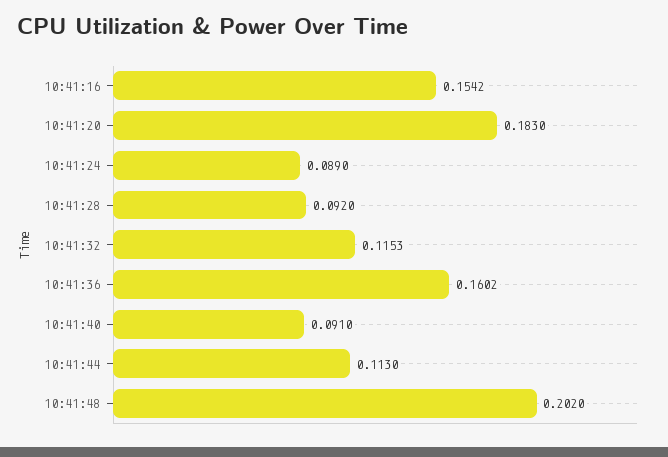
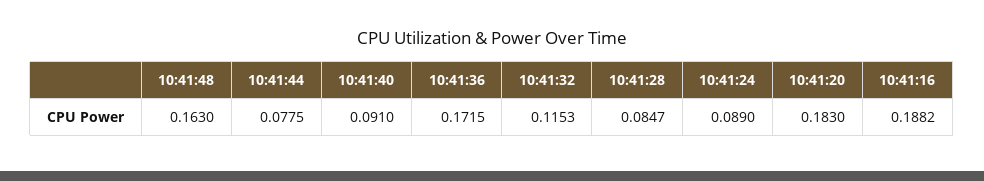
10:41:16: 0.1542 -> 0.1882
10:41:28: 0.092 -> 0.0847
10:41:36: 0.1602 -> 0.1715
10:41:44: 0.113 -> 0.0775
10:41:48: 0.202 -> 0.163

